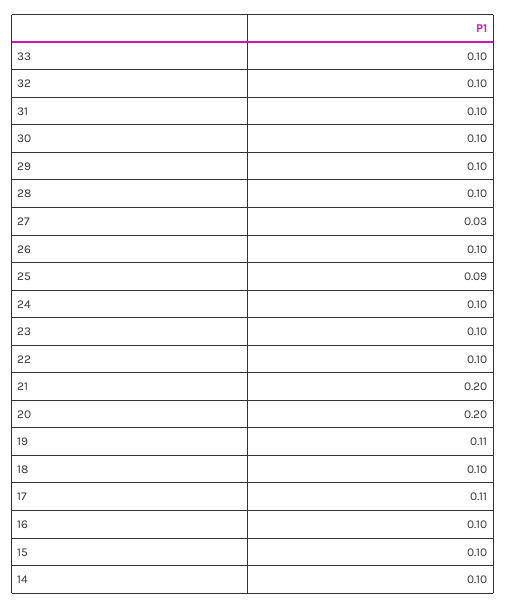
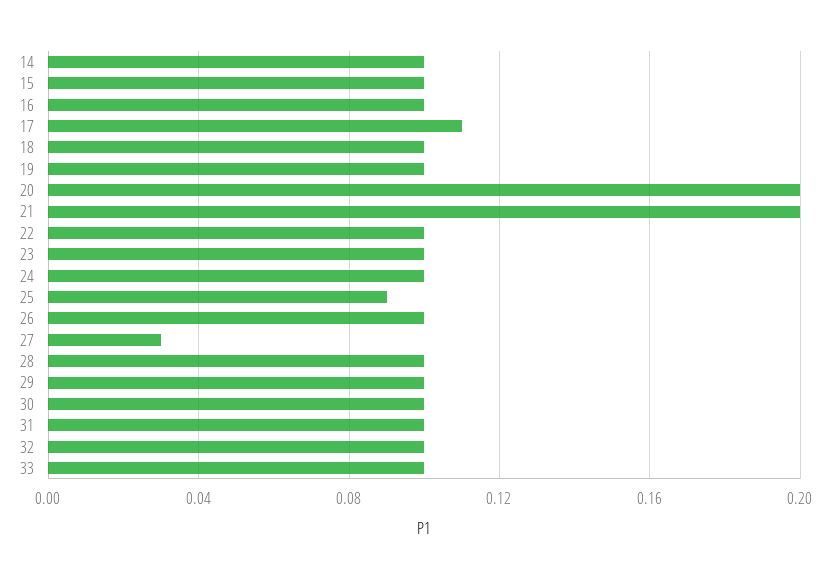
19: 0.11 -> 0.1

